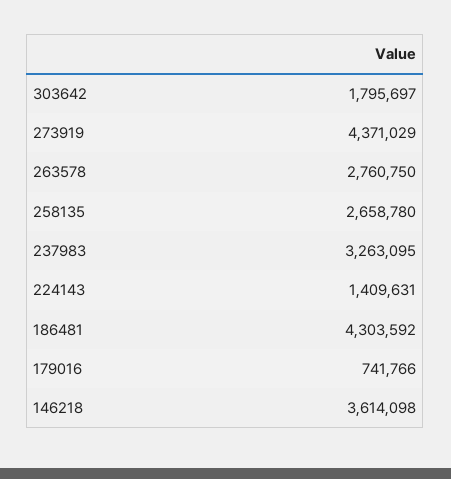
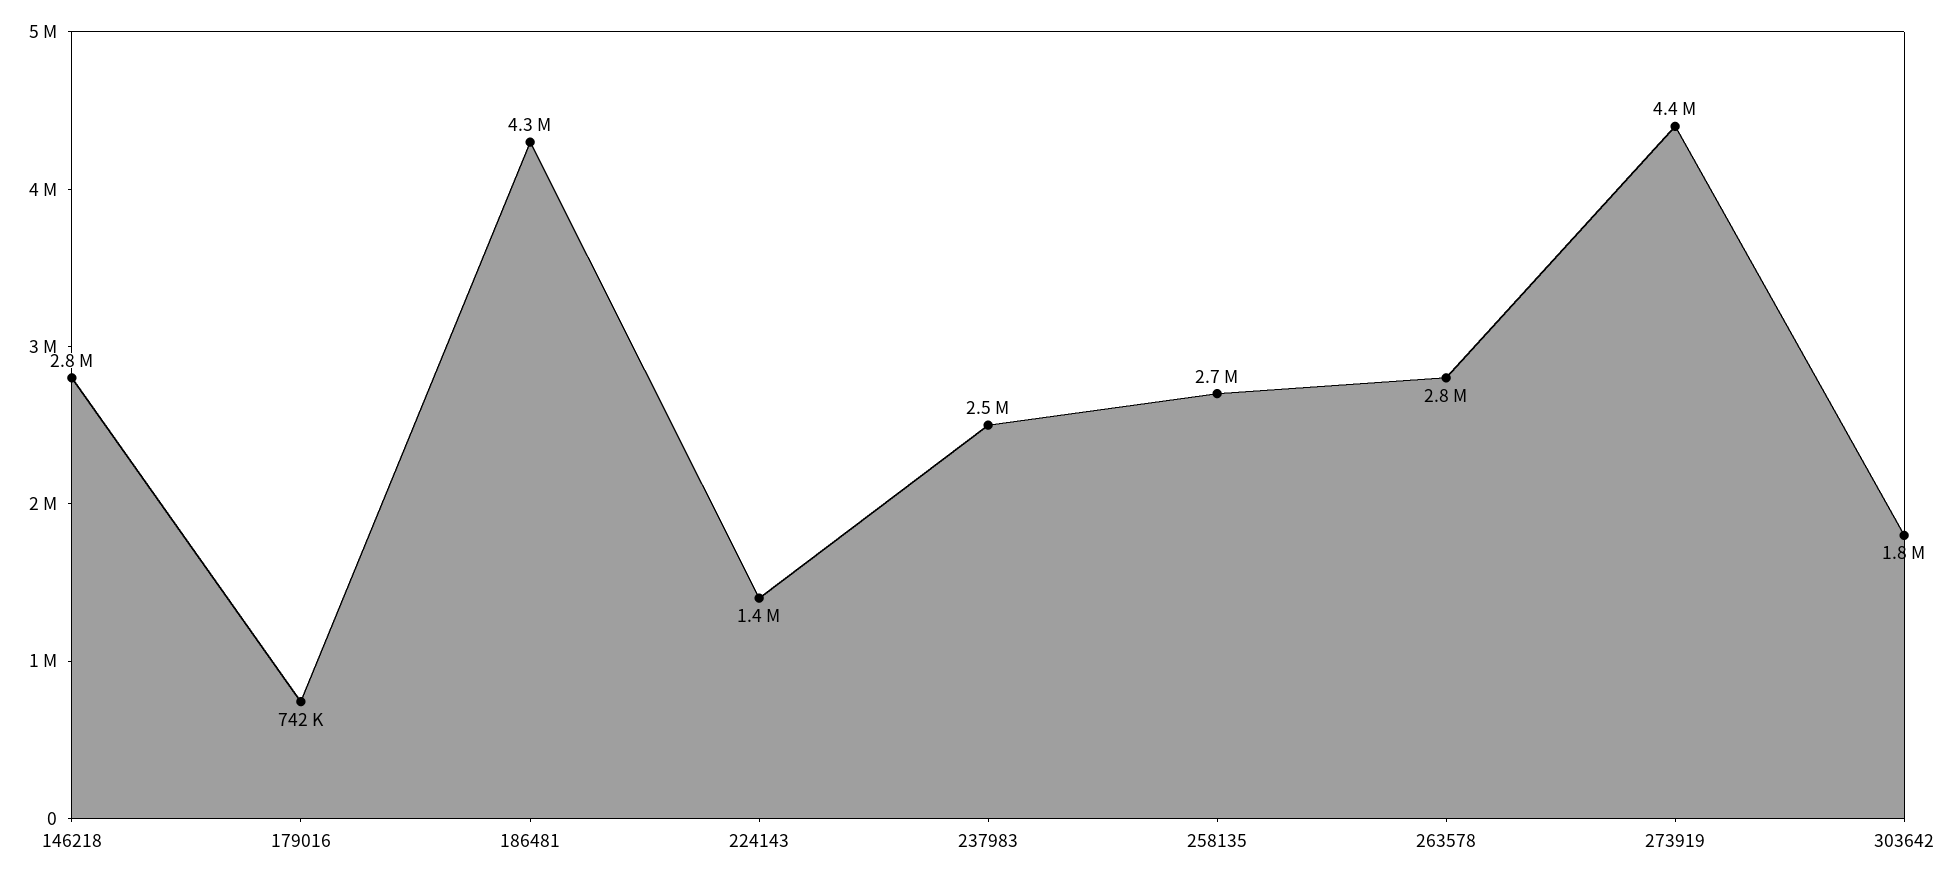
237983: 3263095 -> 2500000
146218: 3614098 -> 2800000

